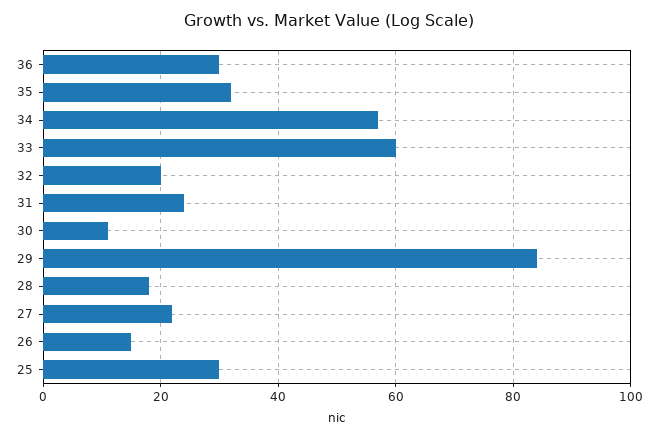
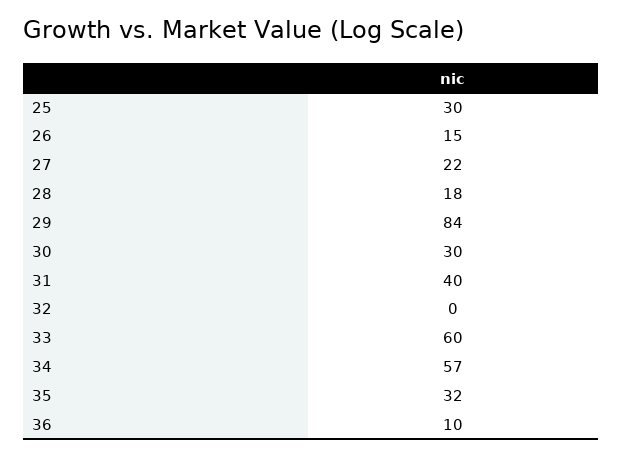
36: 30 -> 10
32: 20 -> 0
31: 25 -> 40
30: 10 -> 30

